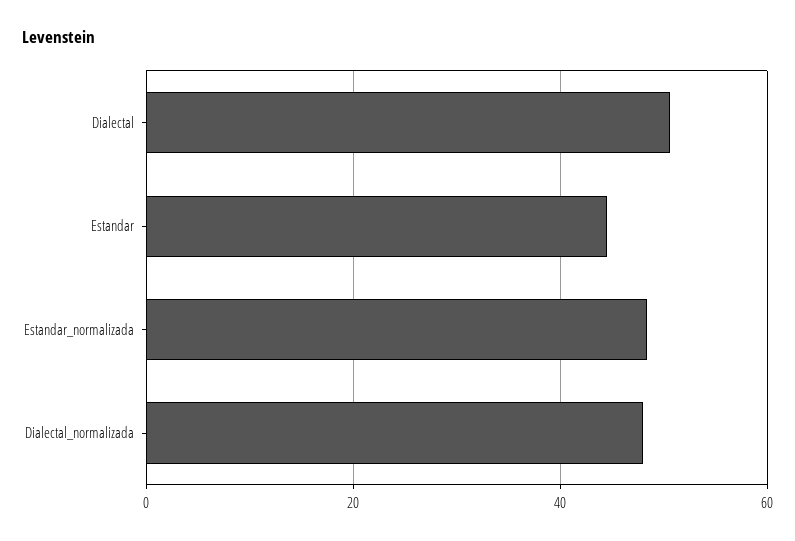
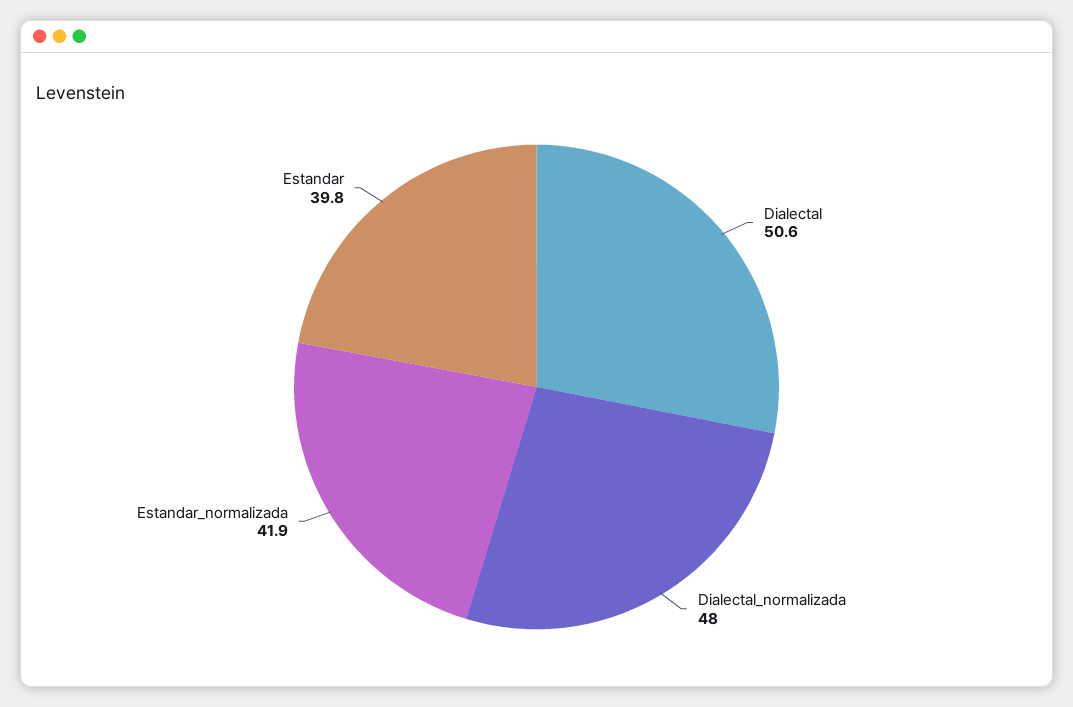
Estandar: 44 -> 39.8
Estandar_normalizada: 48 -> 41.9

